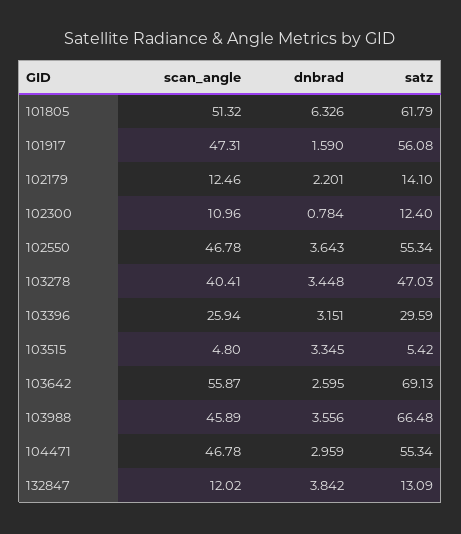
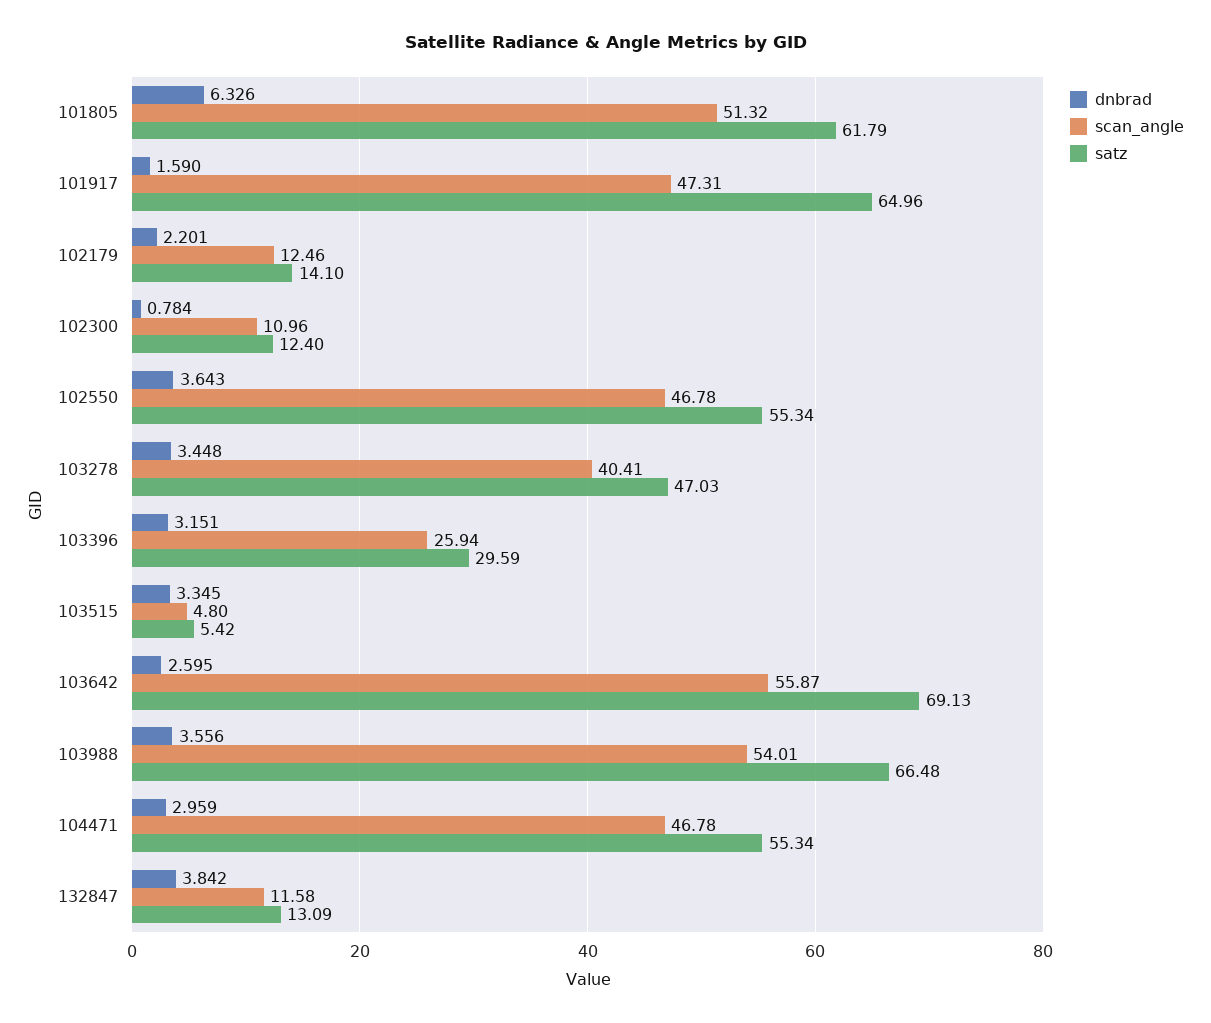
satz, 101917: 56.08 -> 64.96
scan_angle, 103988: 45.89 -> 54.01
scan_angle, 132847: 12.02 -> 11.58

